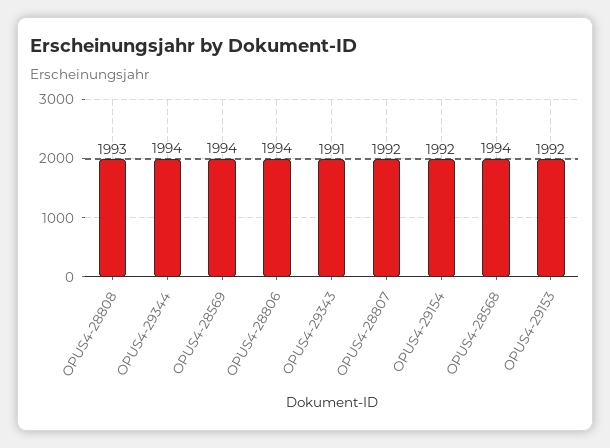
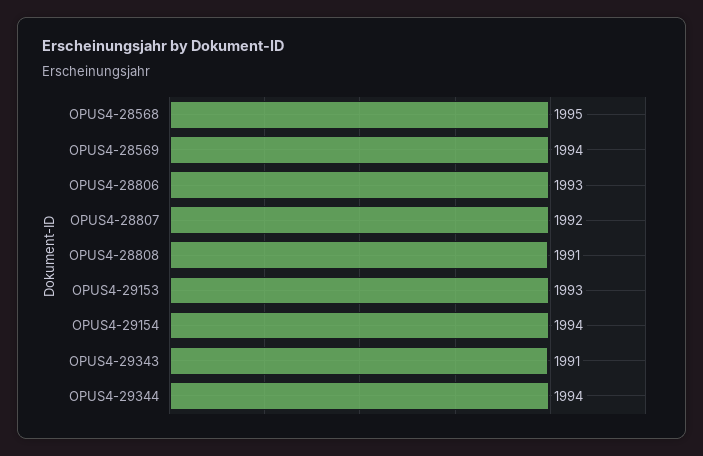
OPUS4-28808: 1993 -> 1991
OPUS4-28806: 1994 -> 1993
OPUS4-29154: 1992 -> 1994
OPUS4-28568: 1994 -> 1995
OPUS4-29153: 1992 -> 1993

